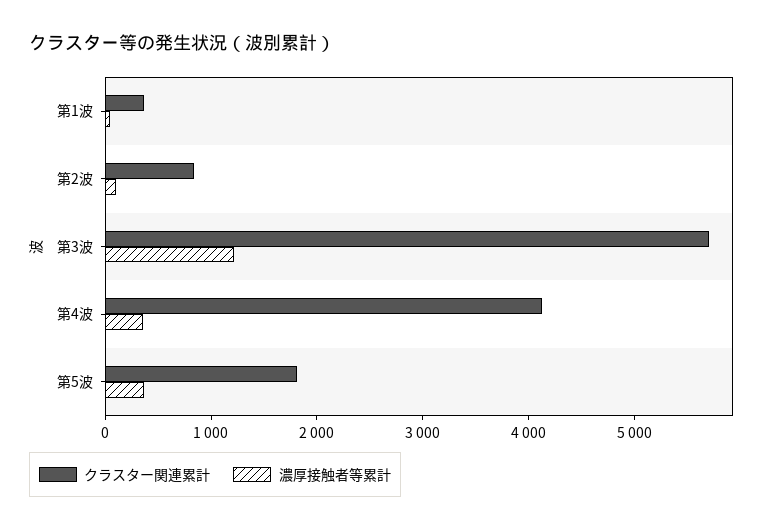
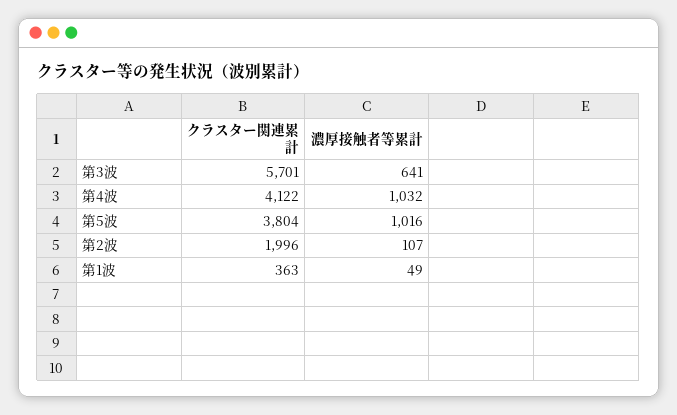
クラスター関連累計, 第2波: 800 -> 1996
濃厚接触者等累計, 第3波: 1200 -> 641
濃厚接触者等累計, 第4波: 400 -> 1032
クラスター関連累計, 第5波: 1800 -> 3804
濃厚接触者等累計, 第5波: 400 -> 1016

